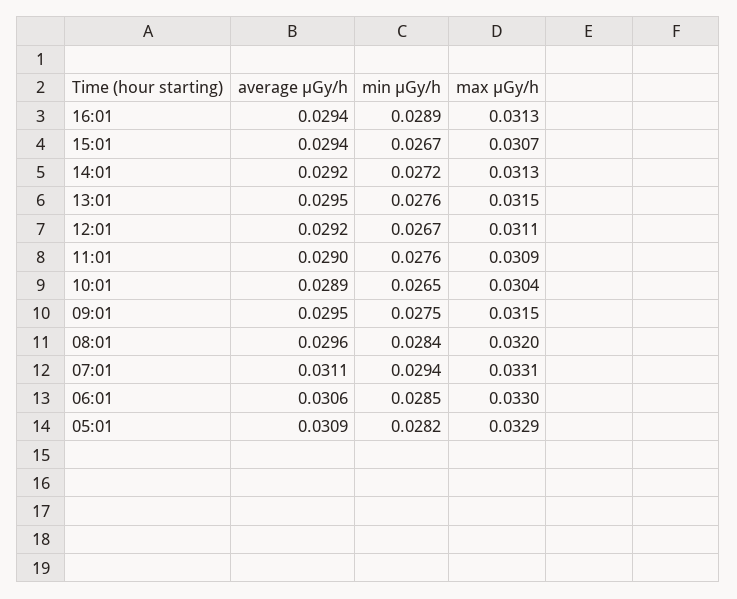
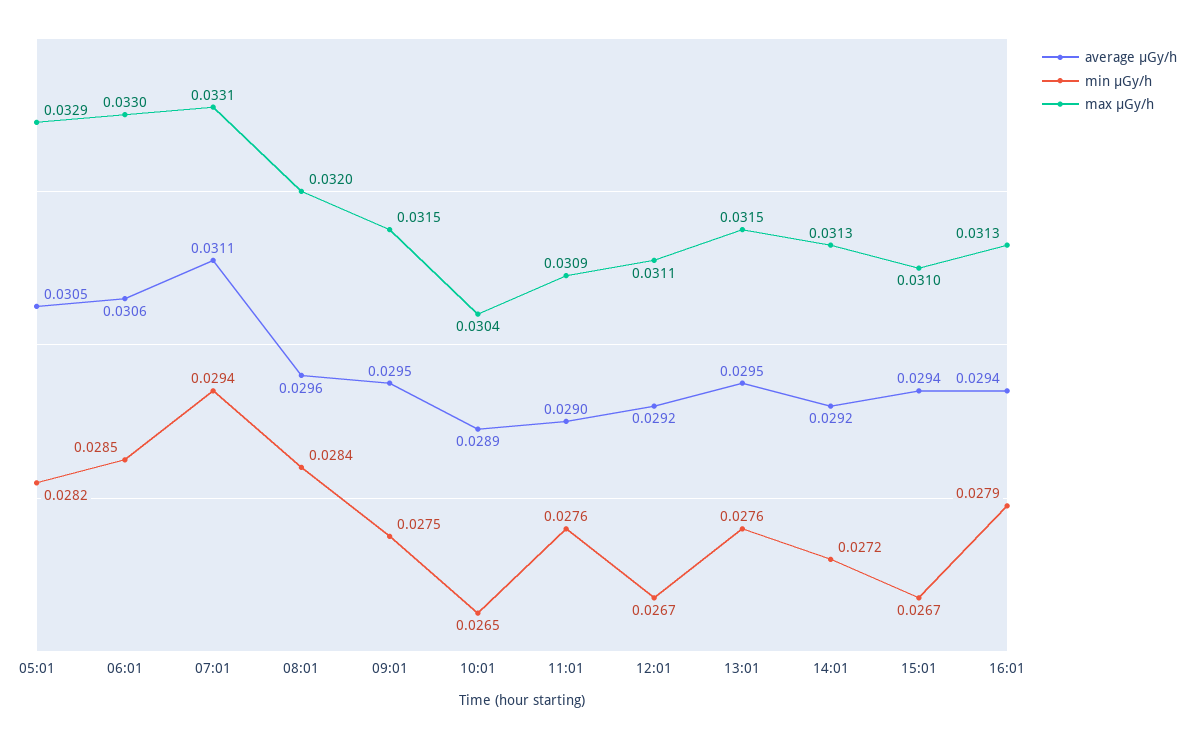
min μGy/h, 16:01: 0.0289 -> 0.0279
max μGy/h, 15:01: 0.0307 -> 0.031
average μGy/h, 05:01: 0.0309 -> 0.0305

